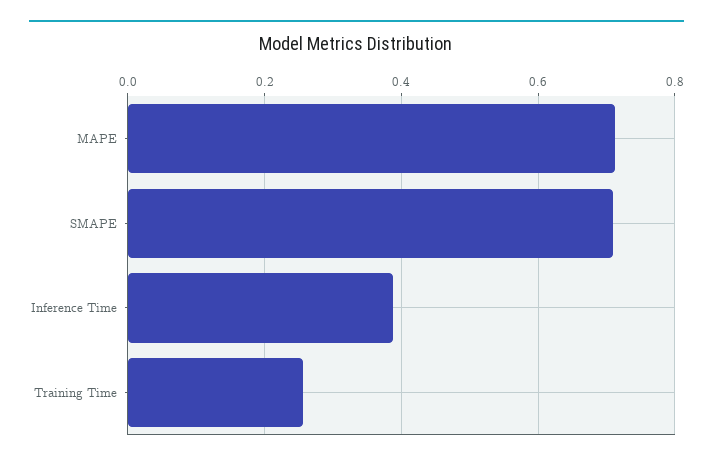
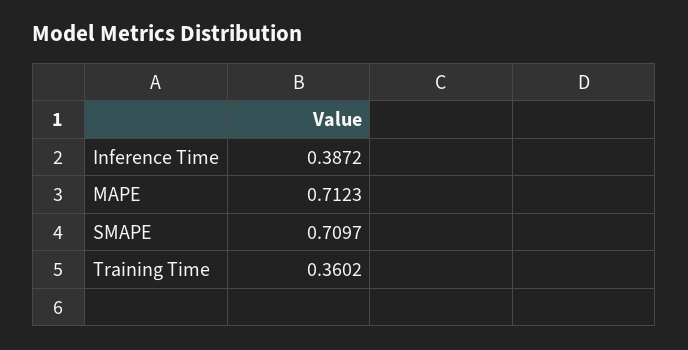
Training Time: 0.26 -> 0.3602

